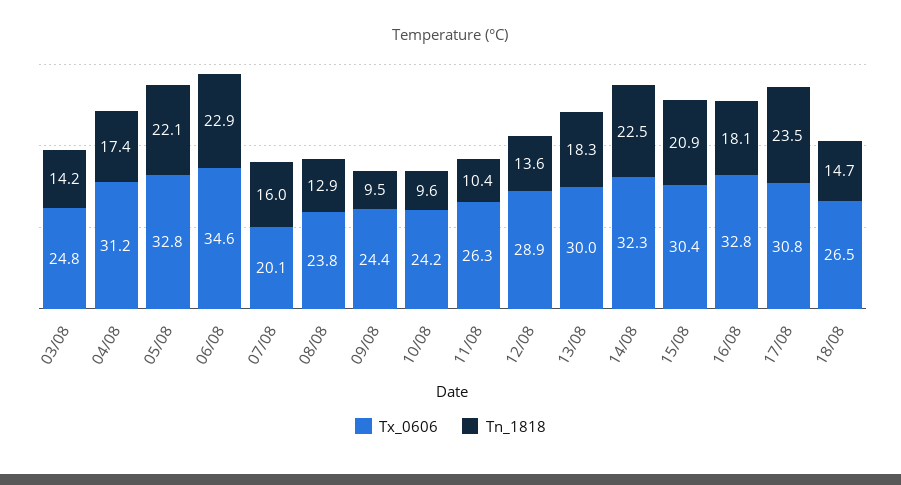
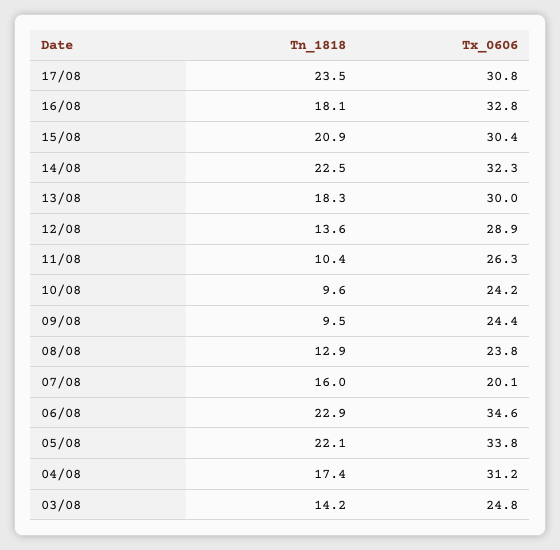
Tx_0606, 05/08: 32.8 -> 33.8
Tx_0606, 18/08: 26.5 -> none
Tn_1818, 18/08: 14.7 -> none

